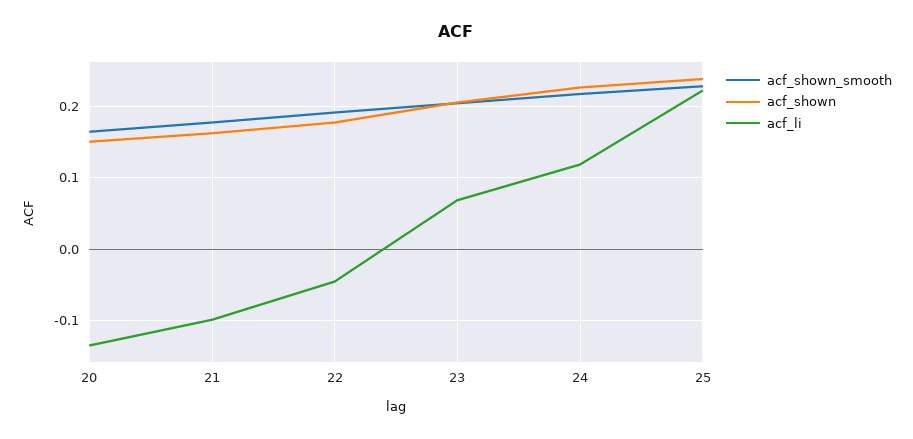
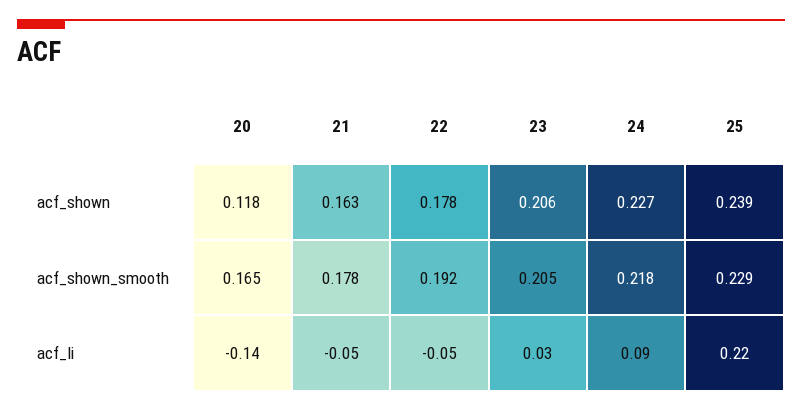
acf_shown, 20: 0.15 -> 0.118
acf_li, 21: -0.1 -> -0.05
acf_li, 23: 0.07 -> 0.03
acf_li, 24: 0.12 -> 0.09

